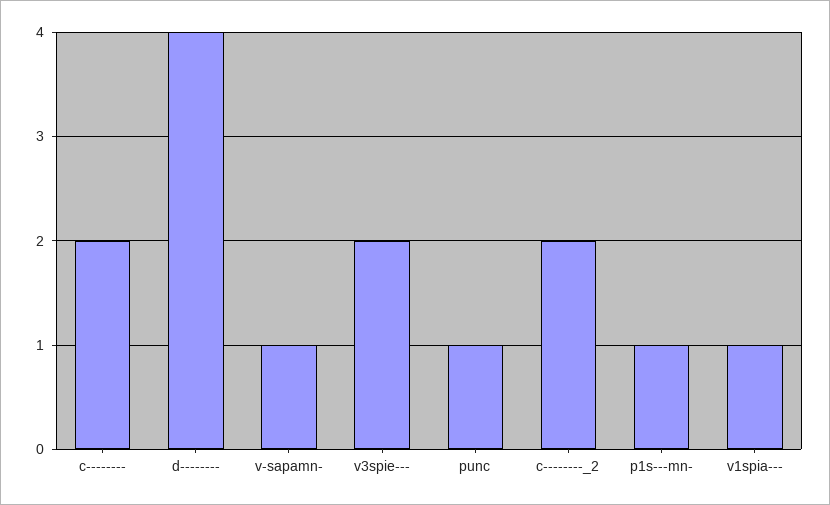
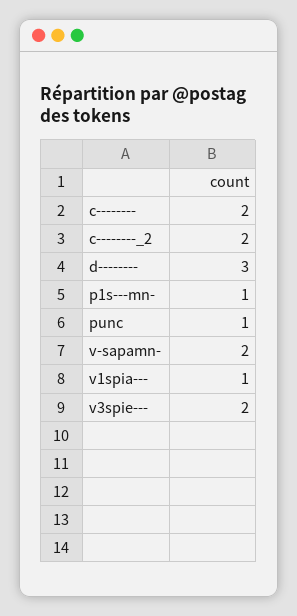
d--------: 4 -> 3
v-sapamn-: 1 -> 2

